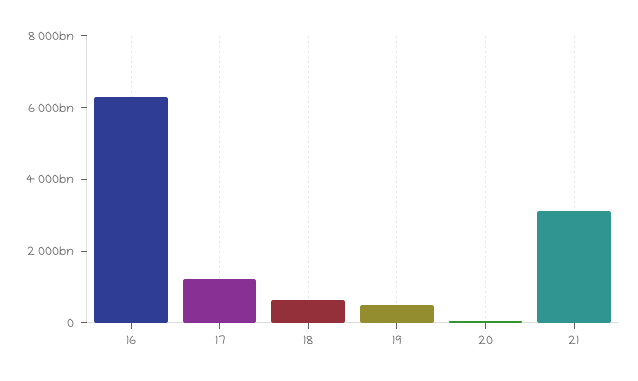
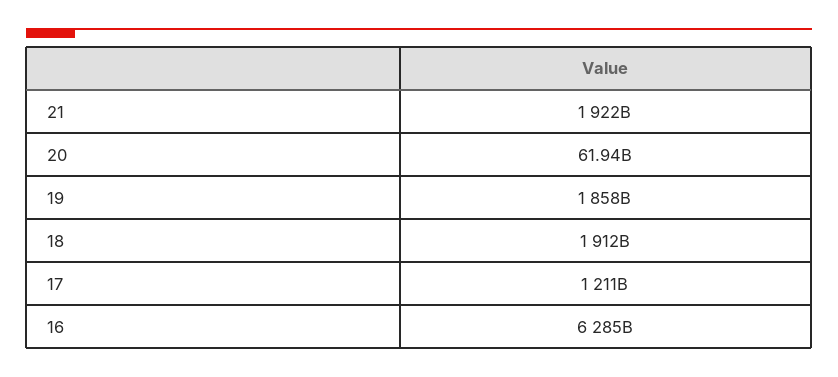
18: 500000000000 -> 1912000000000
19: 500000000000 -> 1858000000000
21: 3000000000000 -> 1922000000000

